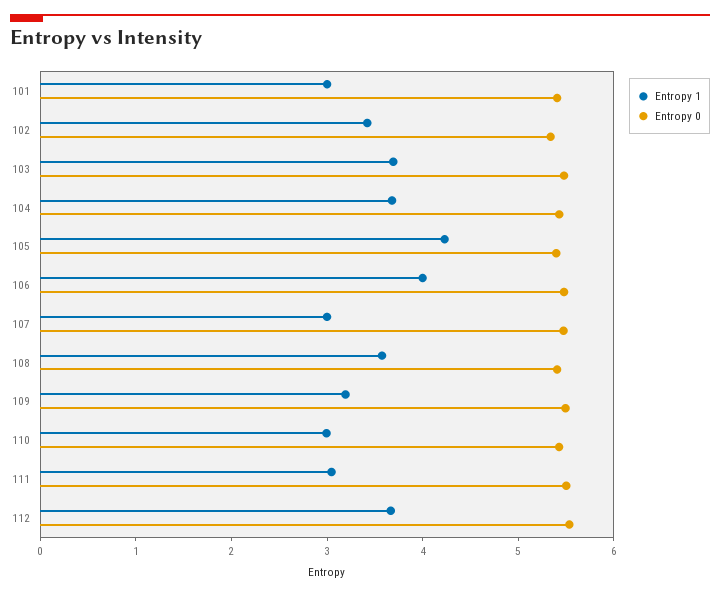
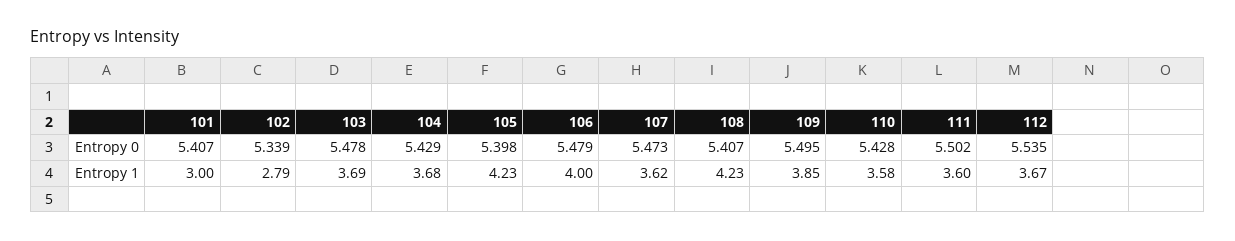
Entropy 1, 102: 3.4 -> 2.79
Entropy 1, 107: 3 -> 3.62
Entropy 1, 108: 3.6 -> 4.23
Entropy 1, 109: 3.2 -> 3.85
Entropy 1, 110: 3 -> 3.58
Entropy 1, 111: 3 -> 3.6

